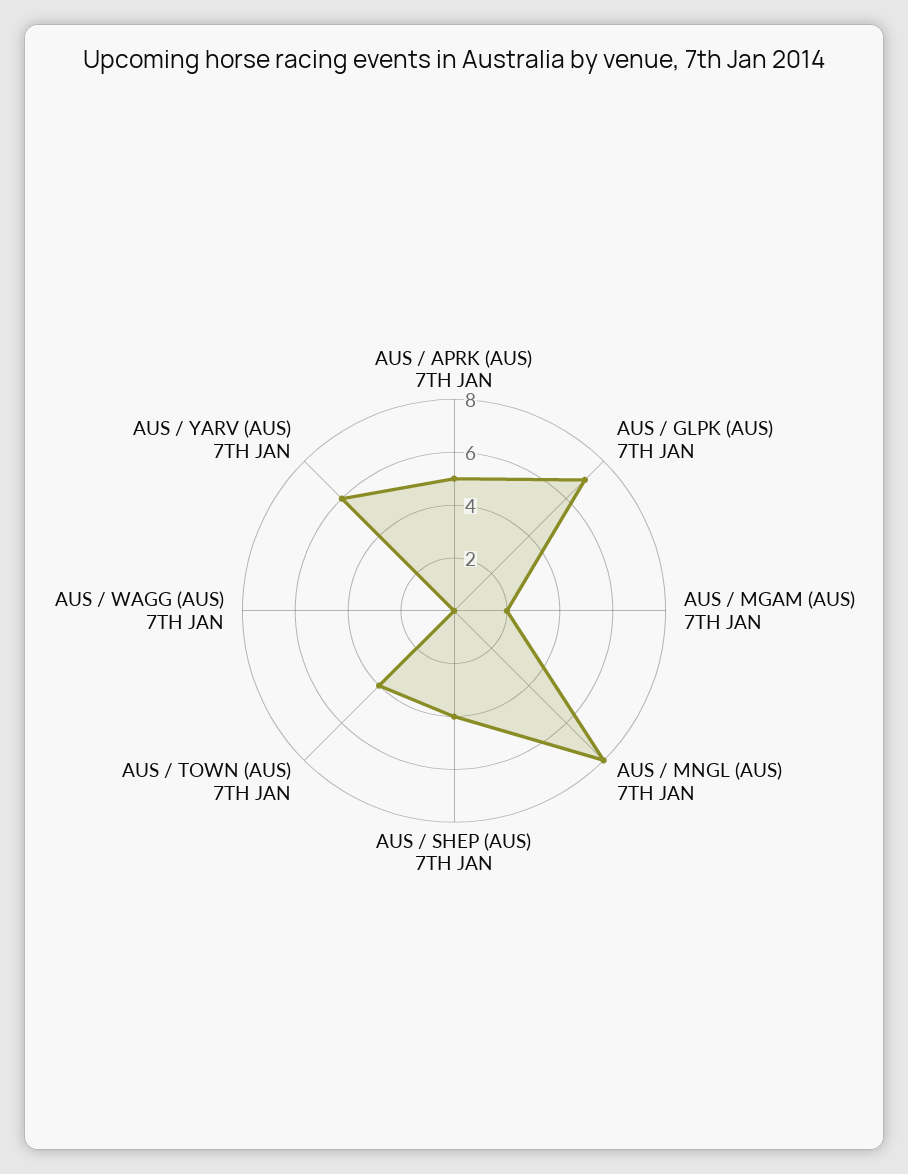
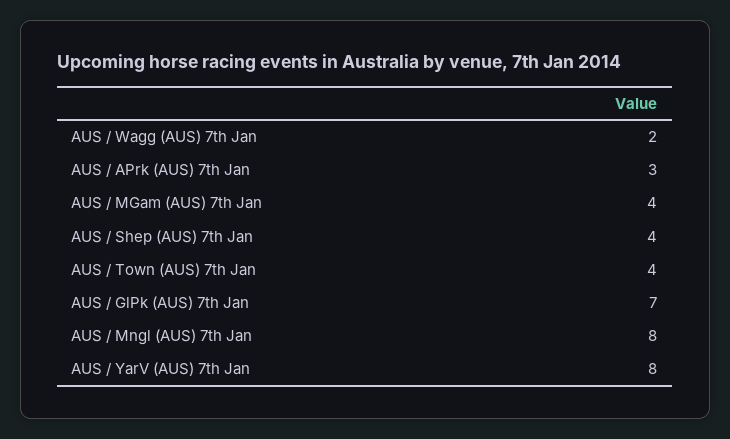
AUS / APRK (AUS) 7TH JAN: 5 -> 3
AUS / MGAM (AUS) 7TH JAN: 2 -> 4
AUS / WAGG (AUS) 7TH JAN: 0 -> 2
AUS / YARV (AUS) 7TH JAN: 6 -> 8

